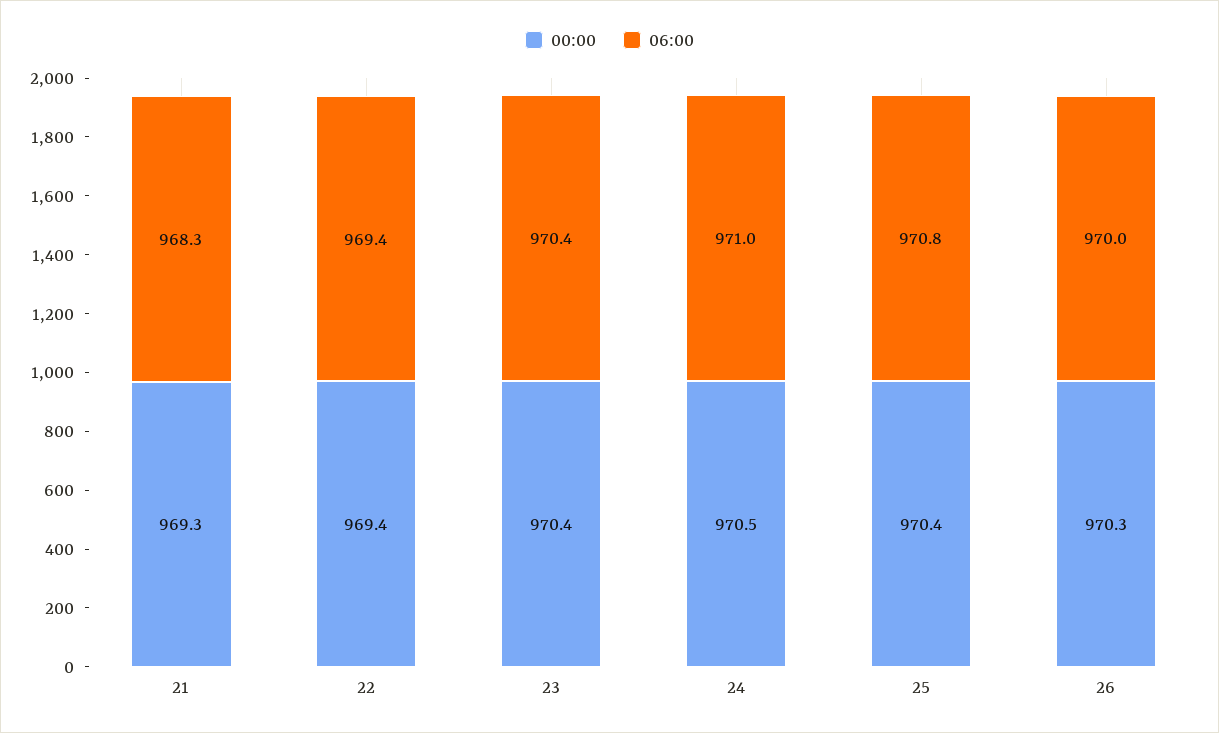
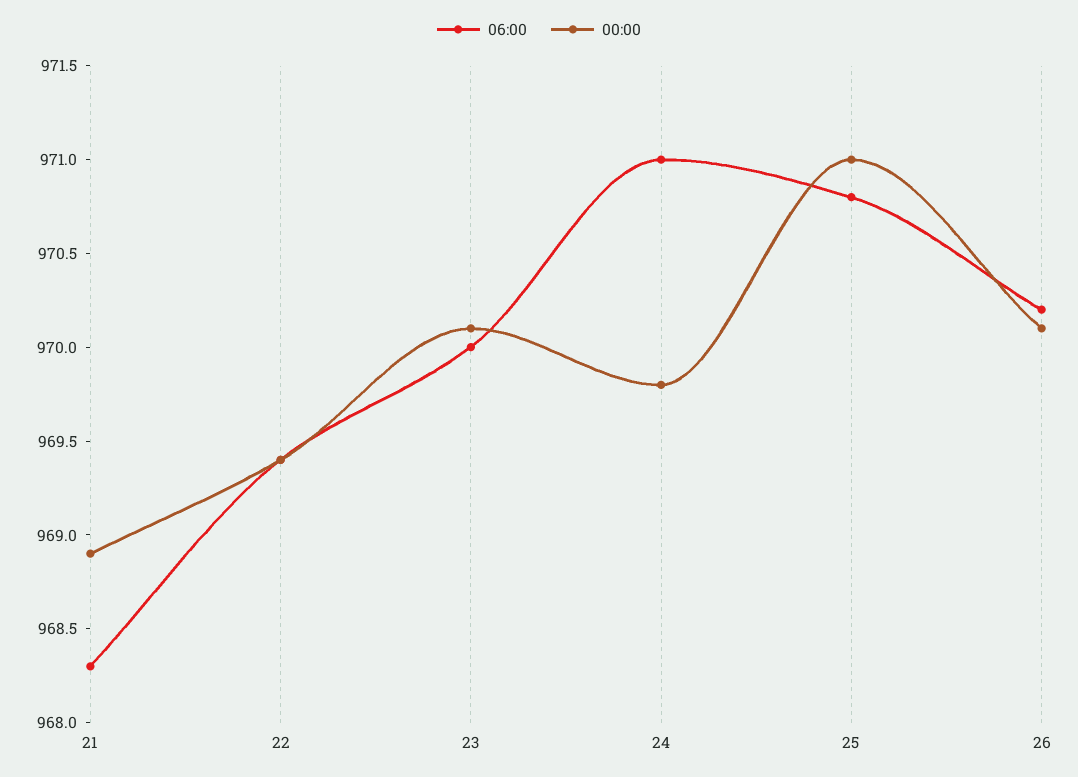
00:00, 21: 969.3 -> 968.9
00:00, 23: 970.4 -> 970.1
06:00, 23: 970.4 -> 970
00:00, 24: 970.5 -> 969.8
00:00, 25: 970.4 -> 971
00:00, 26: 970.3 -> 970.1
06:00, 26: 970 -> 970.2

